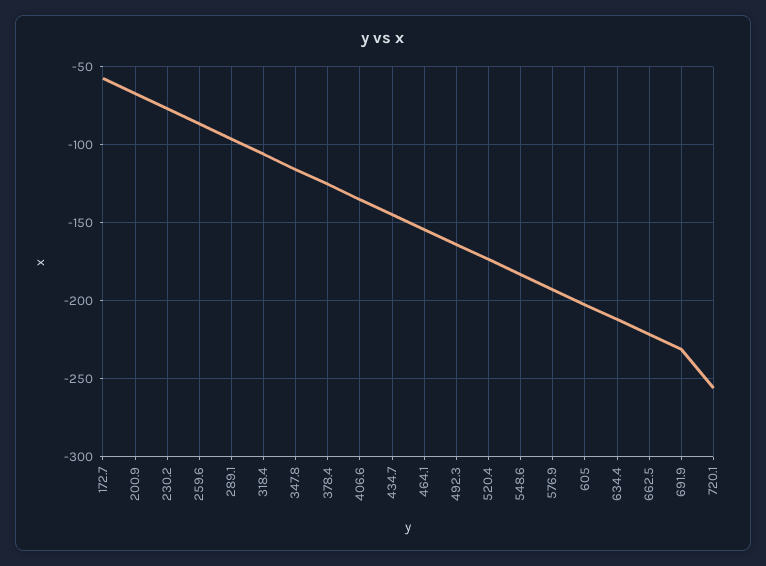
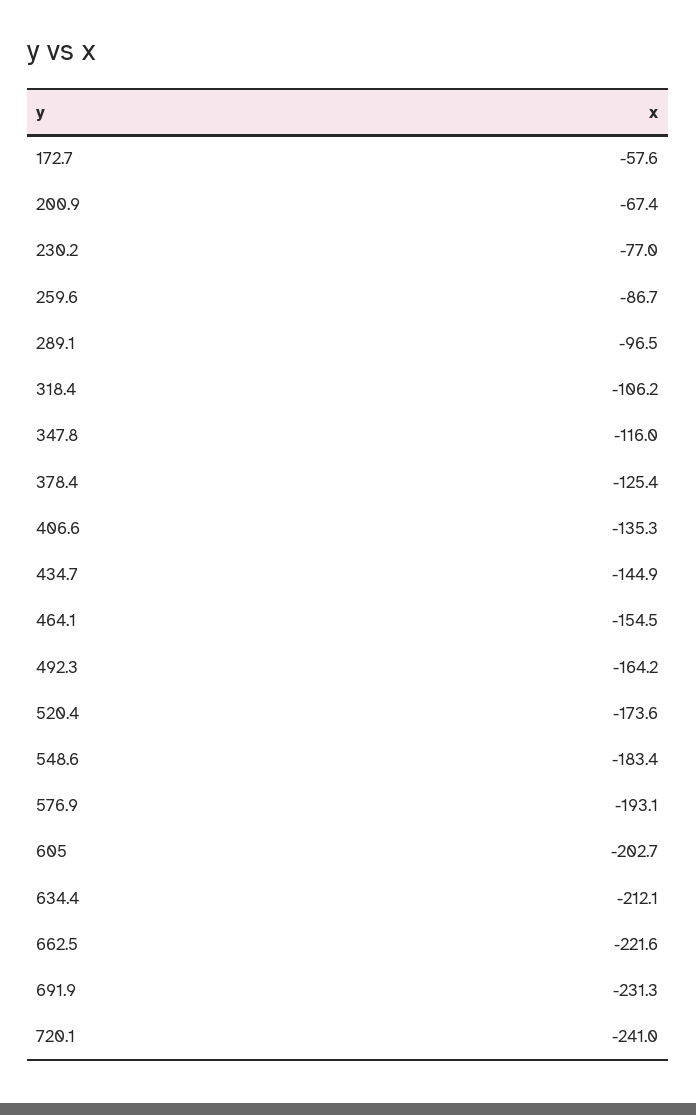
720.1: -255 -> -241

